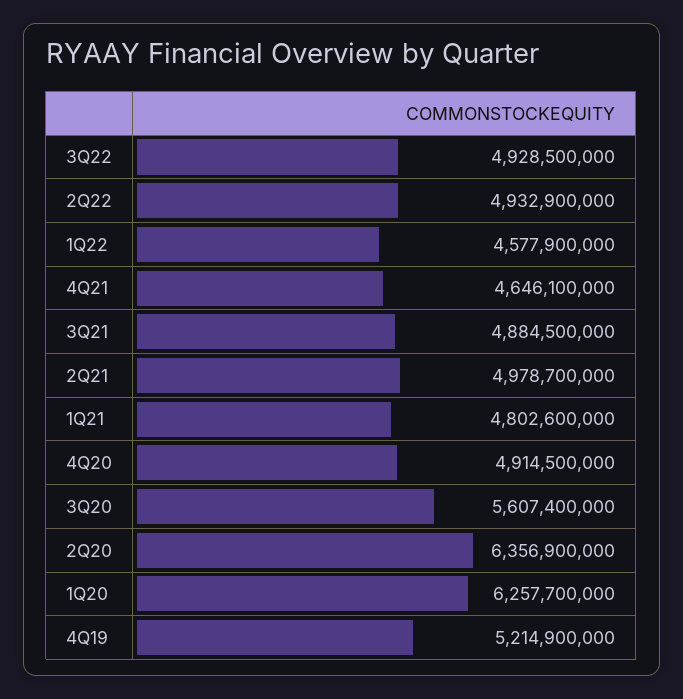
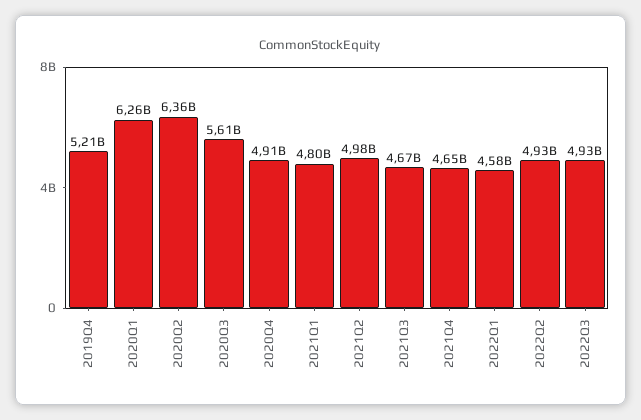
3Q21: 4884500000 -> 4670000000

